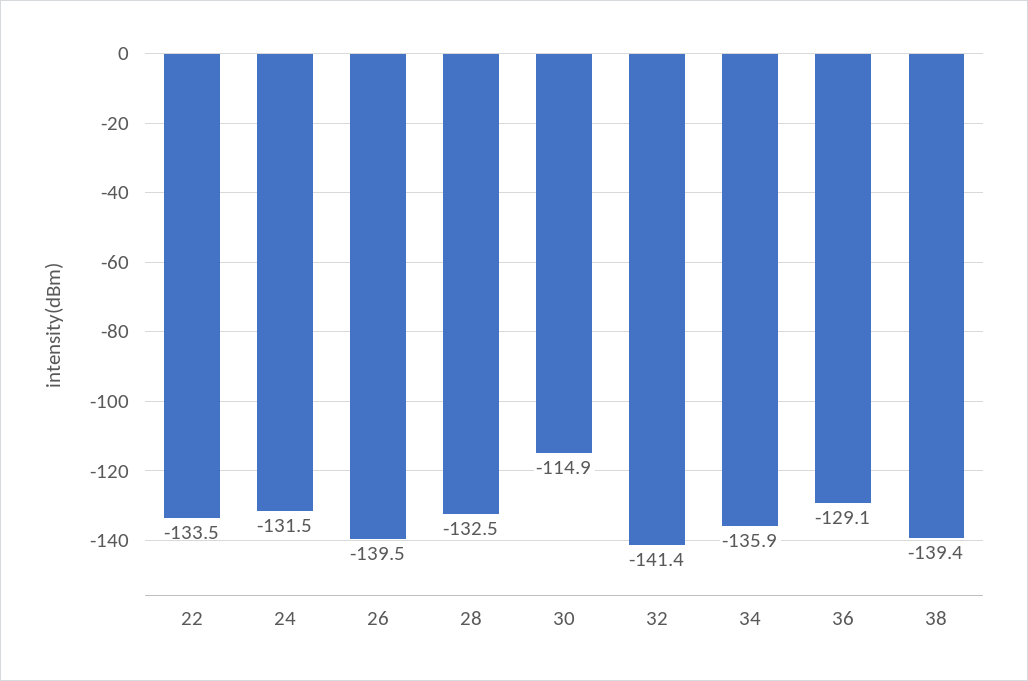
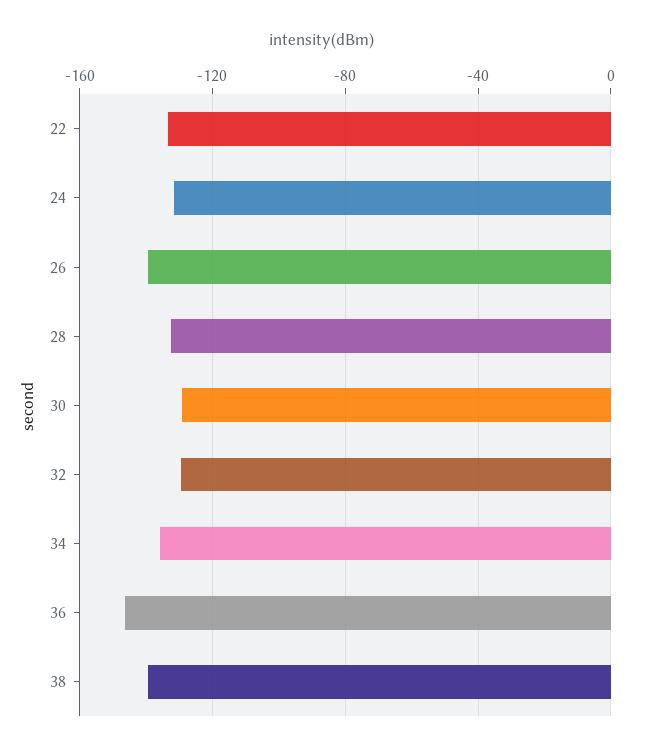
30: -114.9 -> -130
32: -141.4 -> -130
36: -129.1 -> -145

